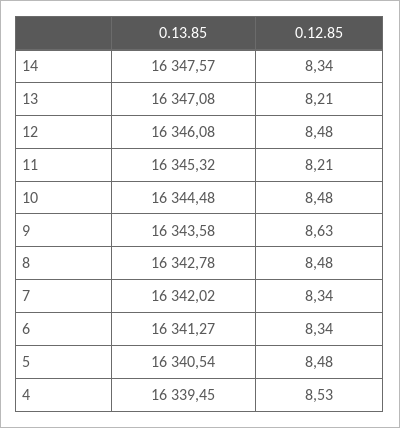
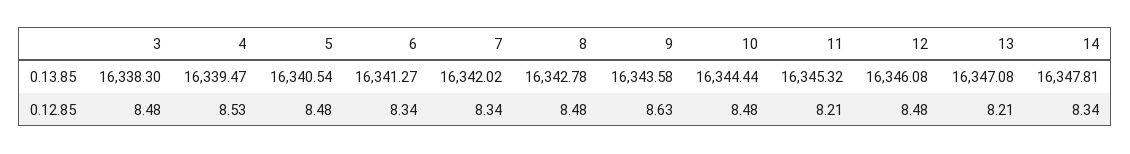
0.13.85, 14: 16347.57 -> 16347.81
0.13.85, 10: 16344.48 -> 16344.44
0.13.85, 4: 16339.45 -> 16339.47
0.13.85, 3: none -> 16338.3
0.12.85, 3: none -> 8.48

